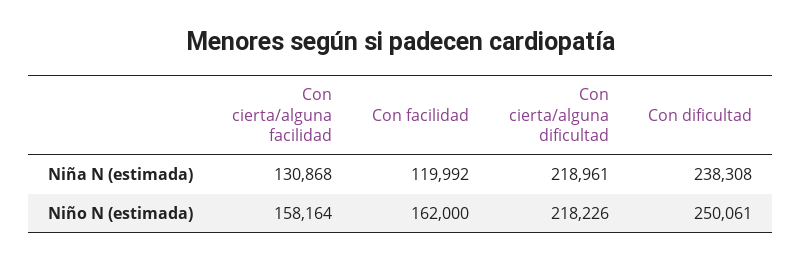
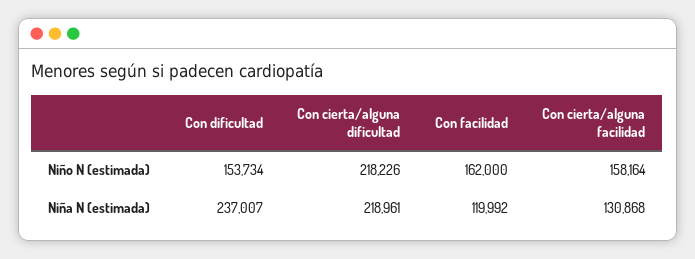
Con dificultad, Niña N (estimada): 238308 -> 237007
Con dificultad, Niño N (estimada): 250061 -> 153734

